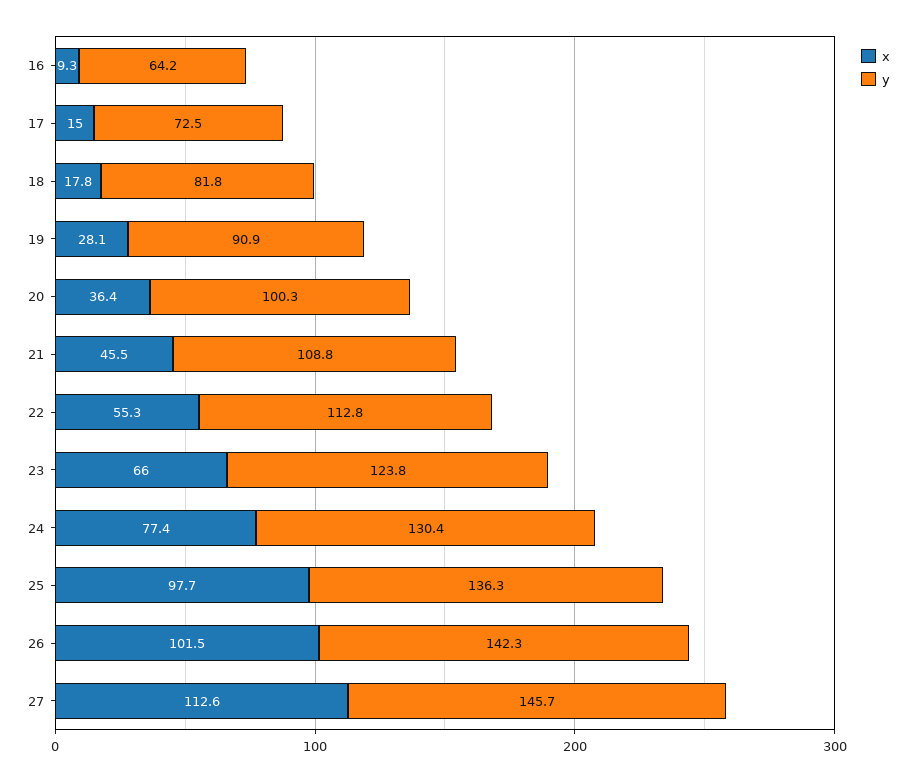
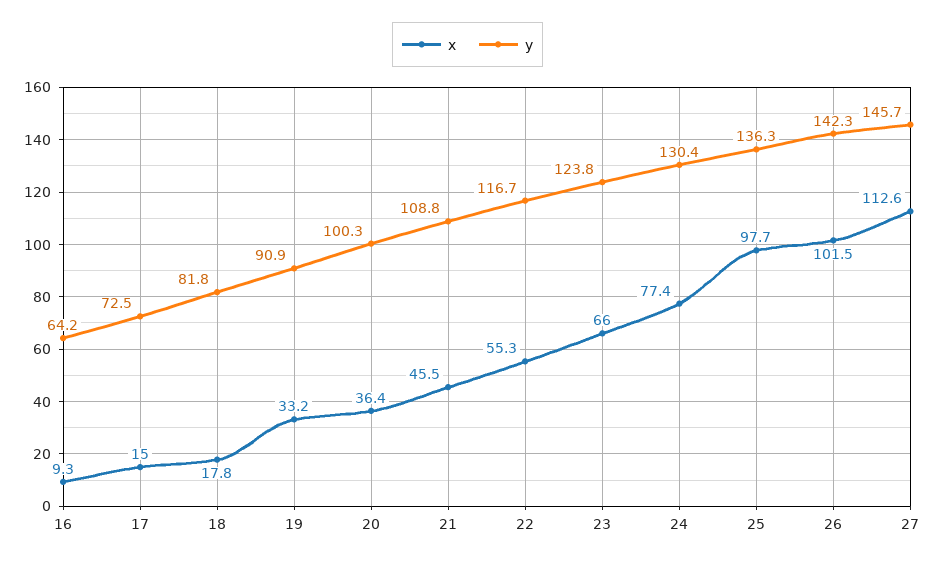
x, 19: 28.1 -> 33.2
y, 22: 112.8 -> 116.7

